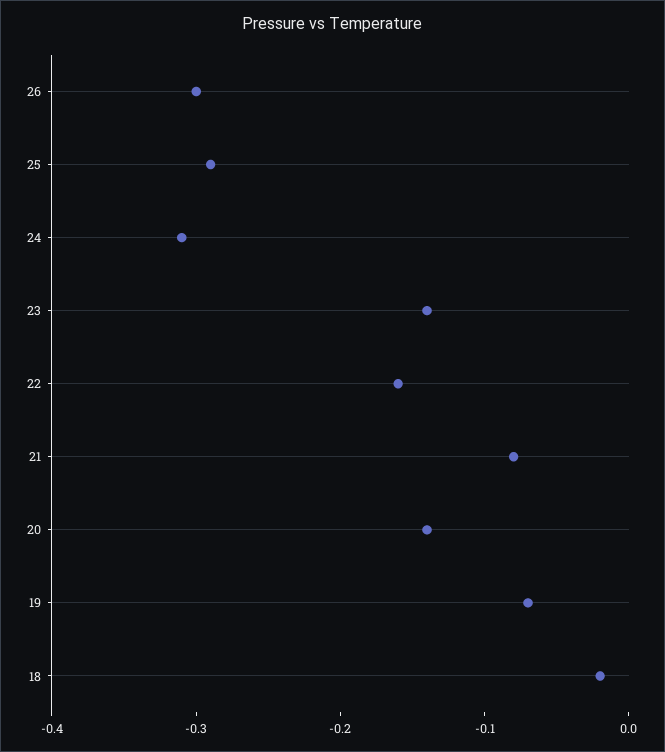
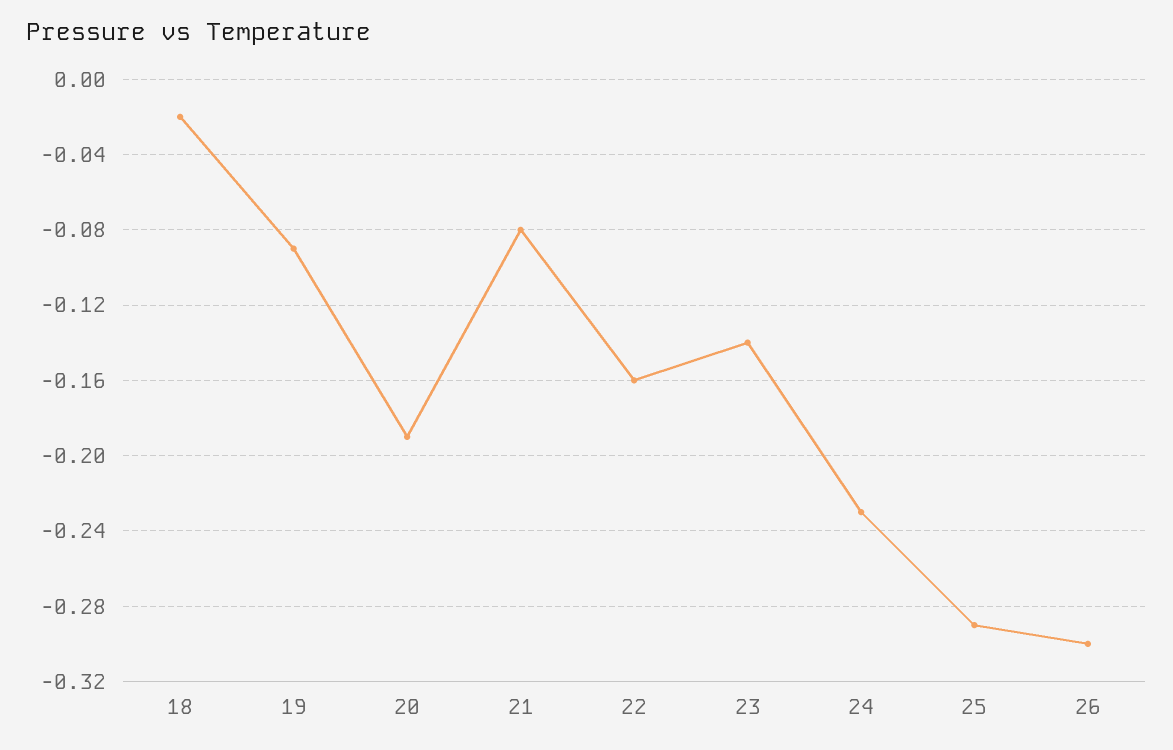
24: -0.31 -> -0.23
20: -0.14 -> -0.19
19: -0.07 -> -0.09

